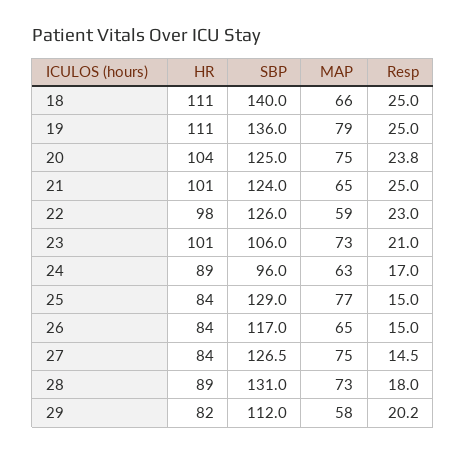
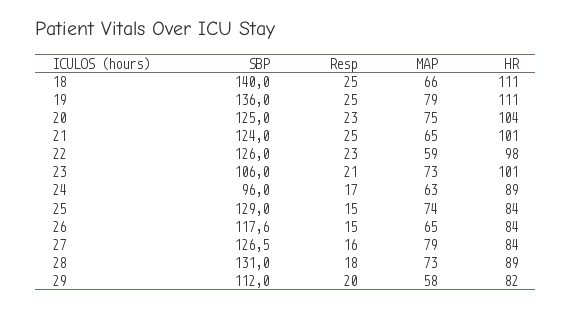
Resp, 20: 23.8 -> 23
MAP, 25: 77 -> 74
SBP, 26: 117 -> 117.6
MAP, 27: 75 -> 79
Resp, 27: 14.5 -> 16
Resp, 29: 20.2 -> 20

